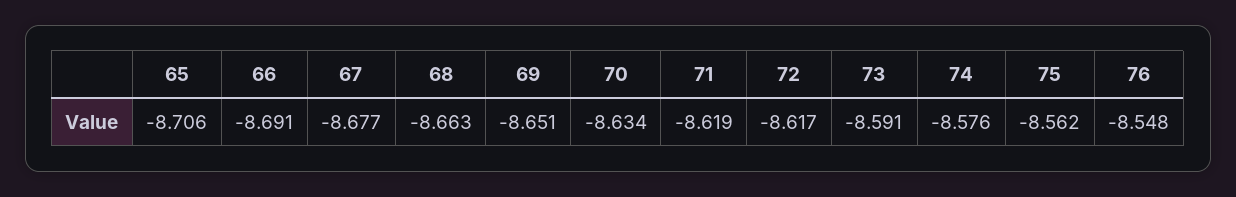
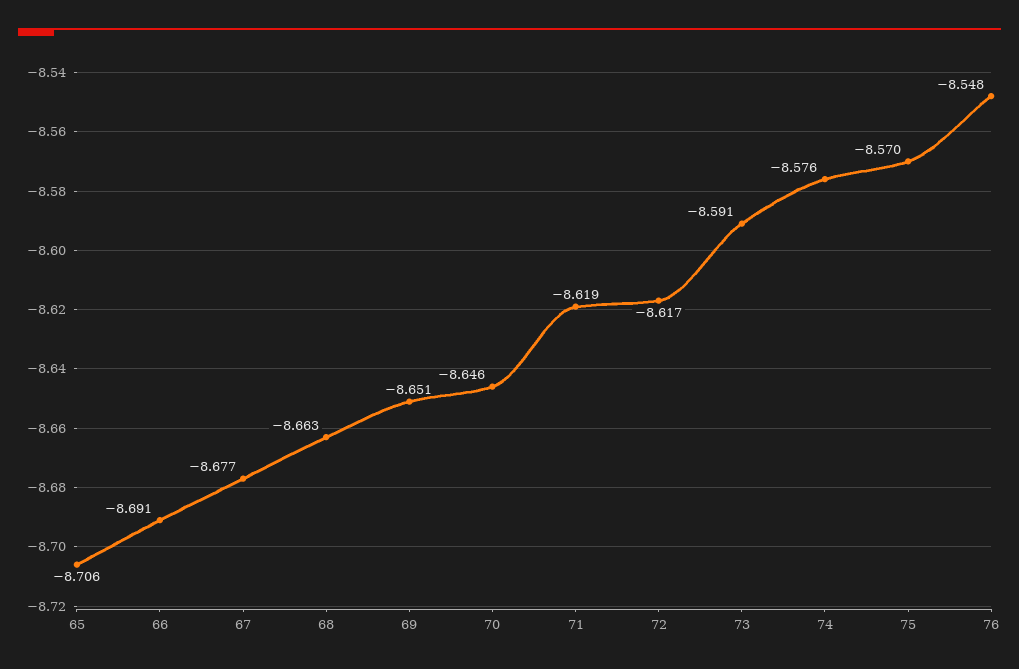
70: -8.634 -> -8.646
75: -8.562 -> -8.57

